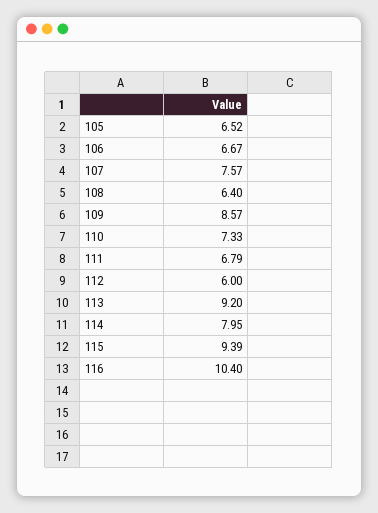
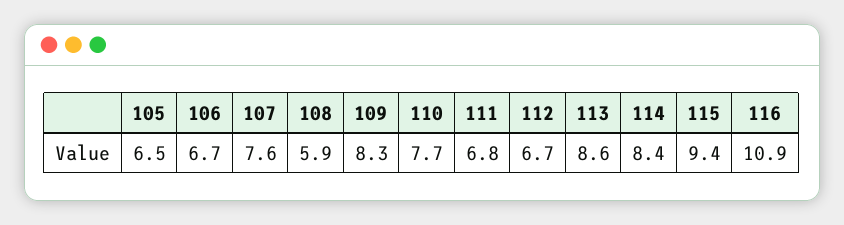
108: 6.4 -> 5.9
109: 8.57 -> 8.3
110: 7.33 -> 7.7
112: 6 -> 6.7
113: 9.2 -> 8.6
114: 7.95 -> 8.4
116: 10.4 -> 10.9

